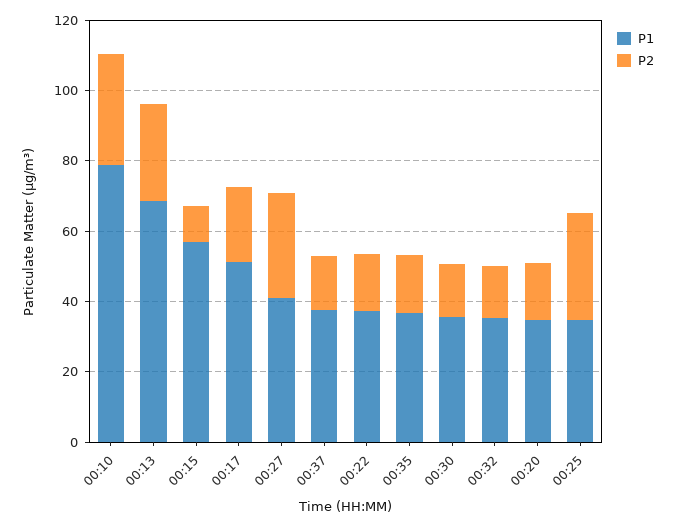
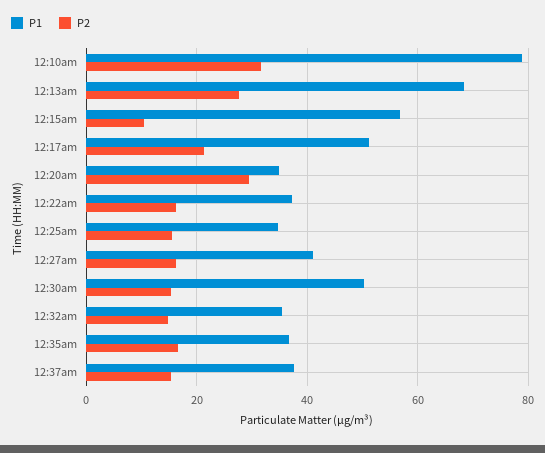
P2, 00:27: 30 -> 16
P1, 00:30: 35 -> 50
P2, 00:20: 15 -> 30
P2, 00:25: 30 -> 16

